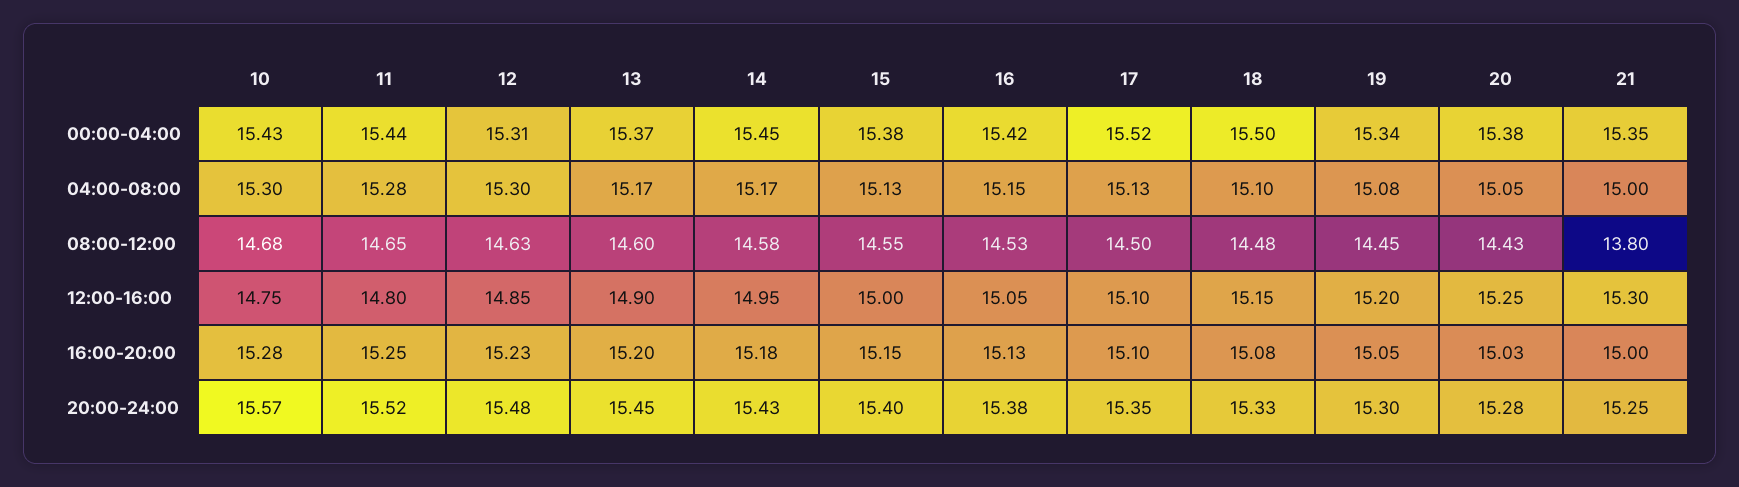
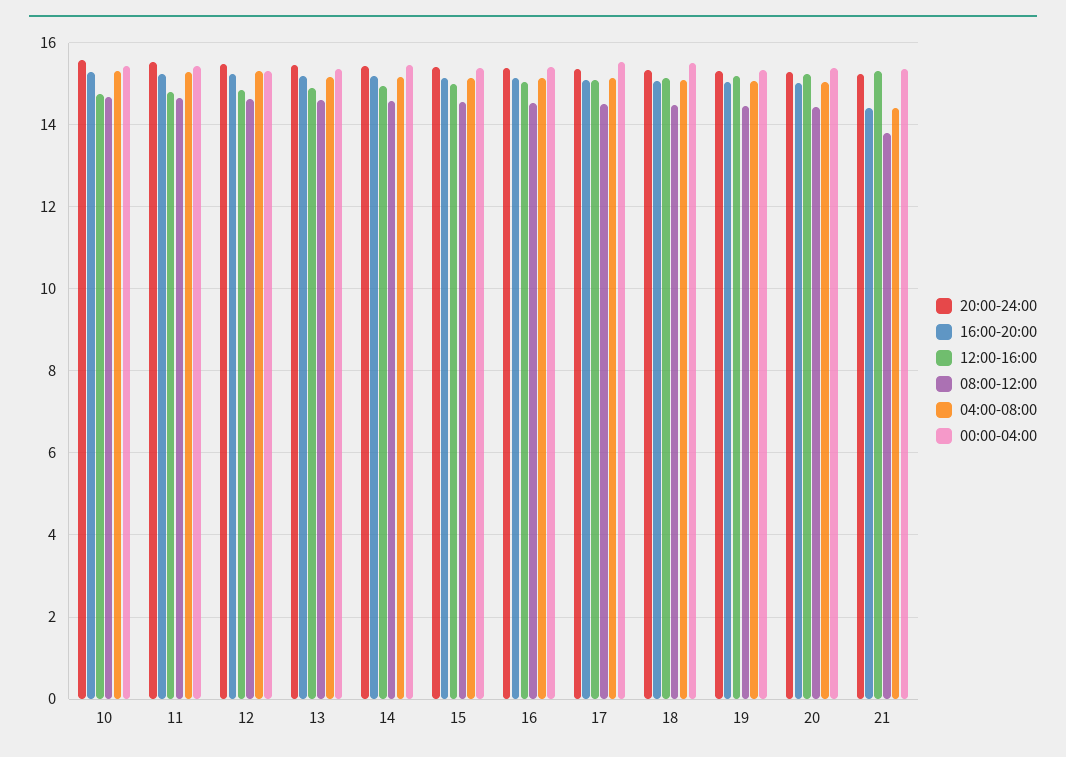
04:00-08:00, 21: 15 -> 14.4
16:00-20:00, 21: 15 -> 14.4

